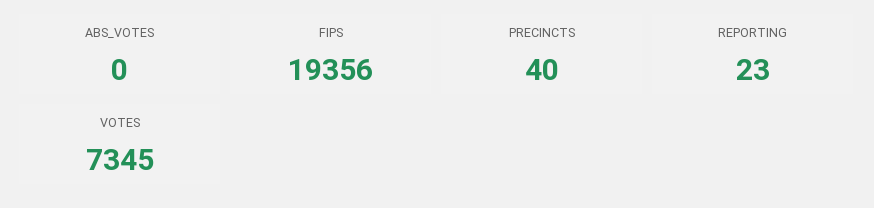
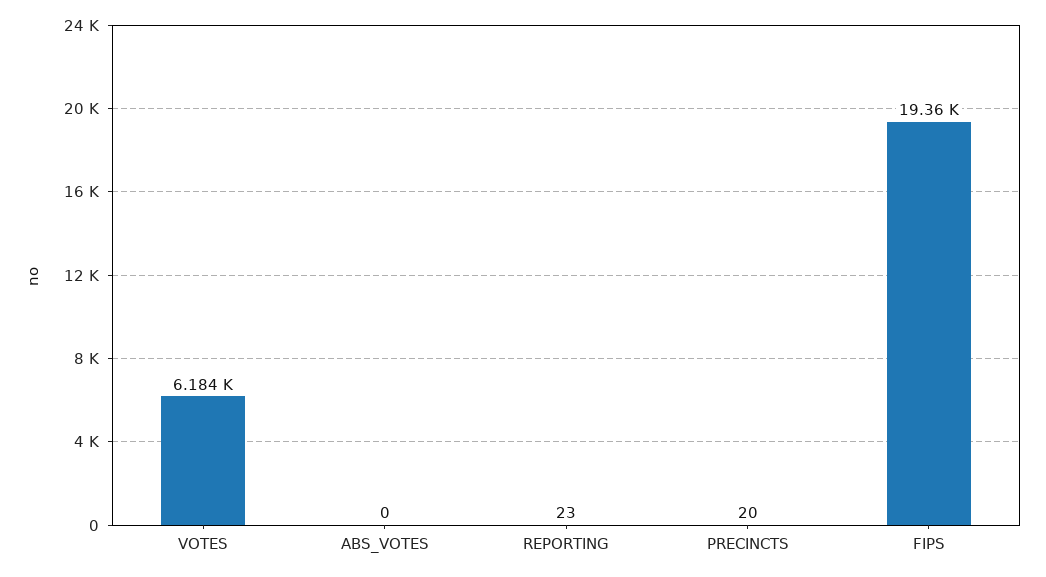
PRECINCTS: 40 -> 20
VOTES: 7345 -> 6184

